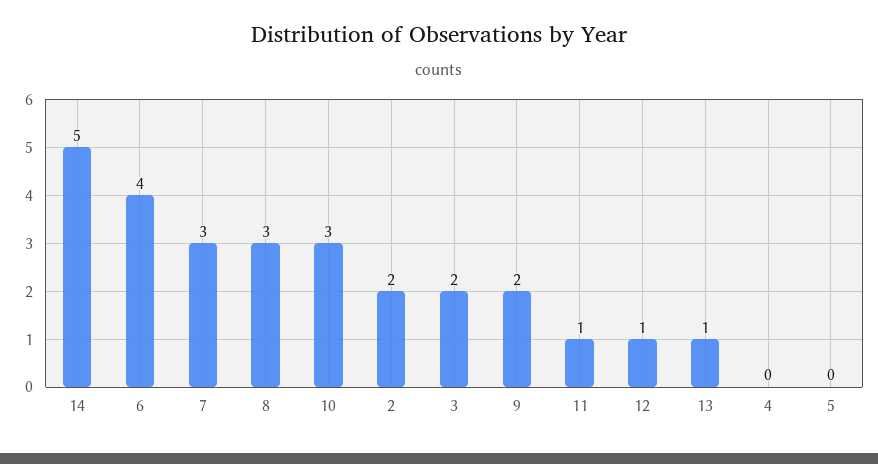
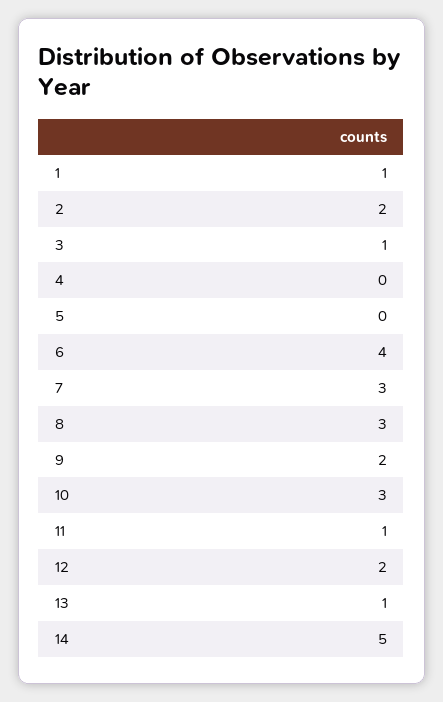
3: 2 -> 1
12: 1 -> 2
1: none -> 1

